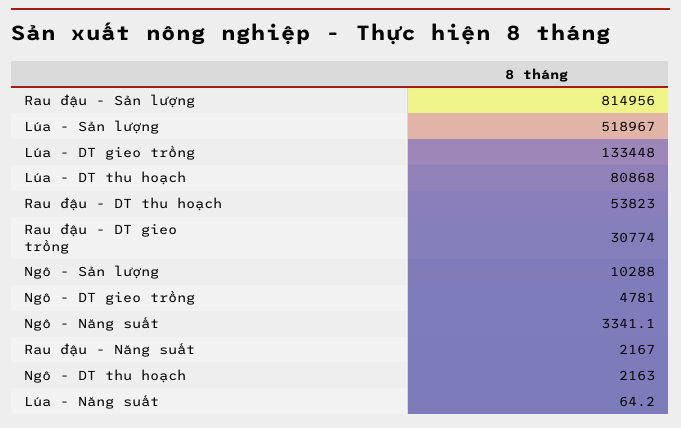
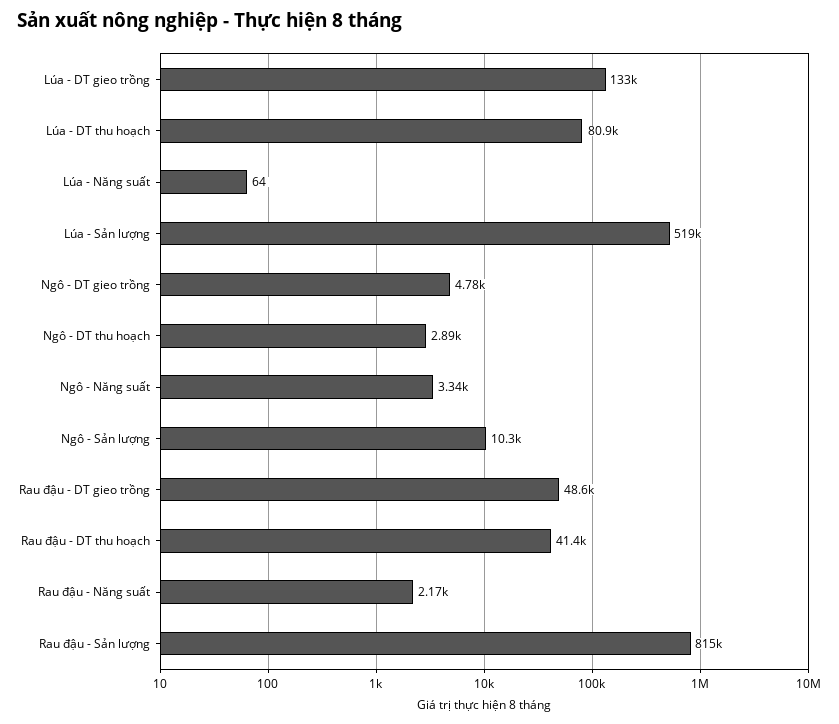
Rau đậu - DT thu hoạch: 53823 -> 41400
Rau đậu - DT gieo trồng: 30774 -> 48600
Ngô - DT thu hoạch: 2163 -> 2890

